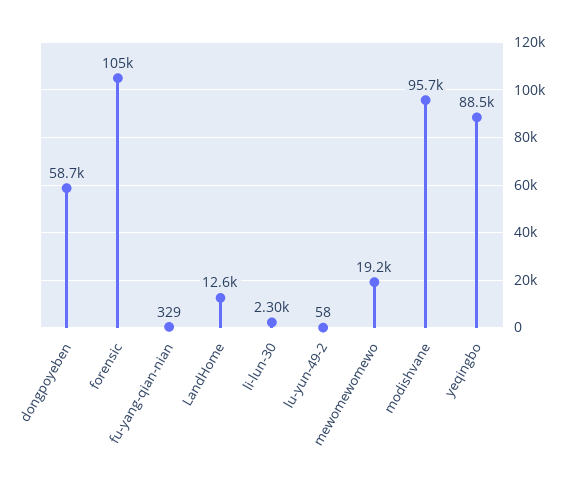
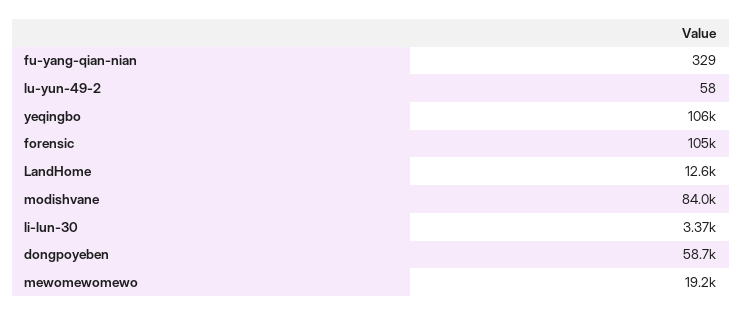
li-lun-30: 2300 -> 3370
modishvane: 95700 -> 84000
yeqingbo: 88500 -> 106000

